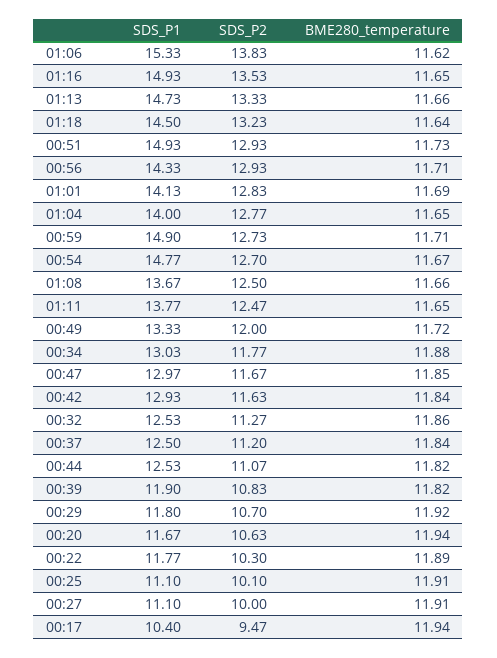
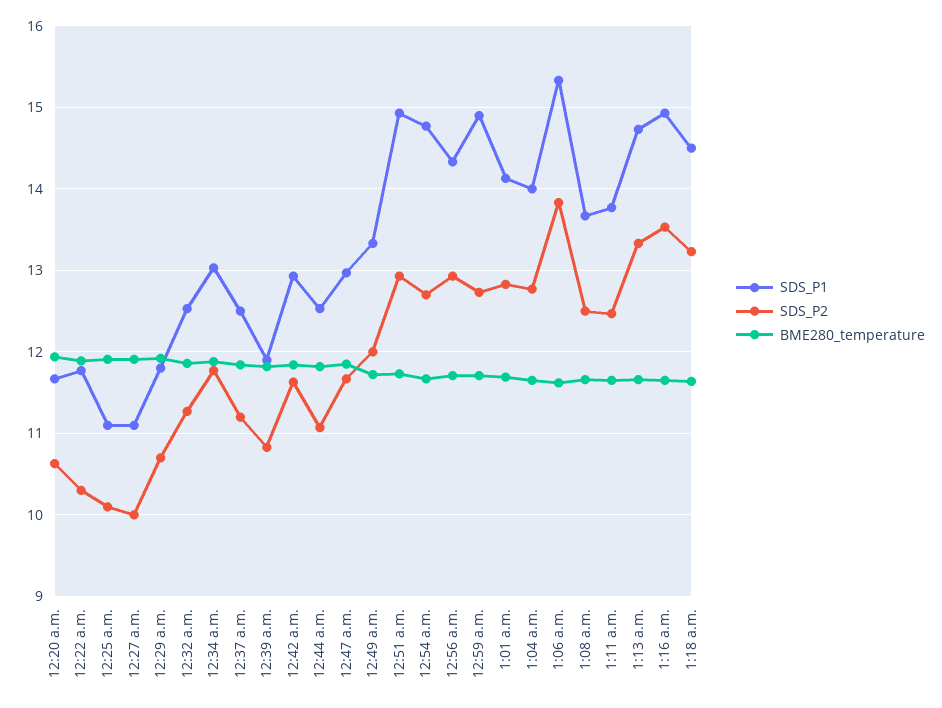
SDS_P1, 00:17: 10.4 -> none
SDS_P2, 00:17: 9.47 -> none
BME280_temperature, 00:17: 11.94 -> none

